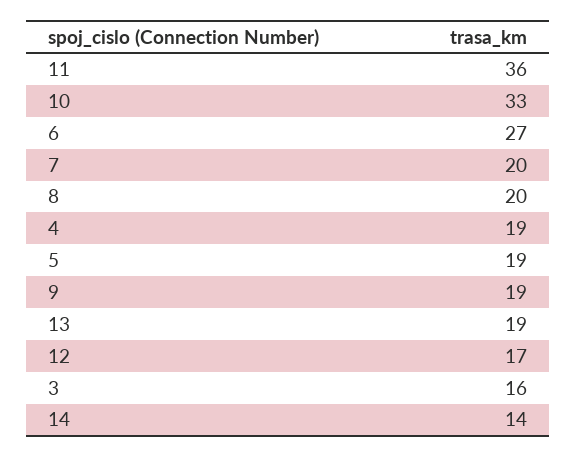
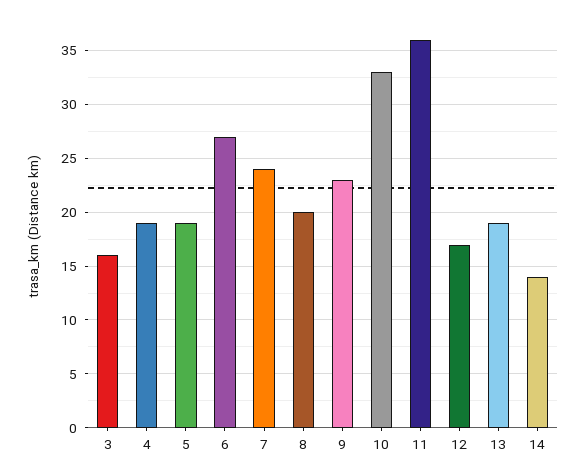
7: 20 -> 24
9: 19 -> 23

